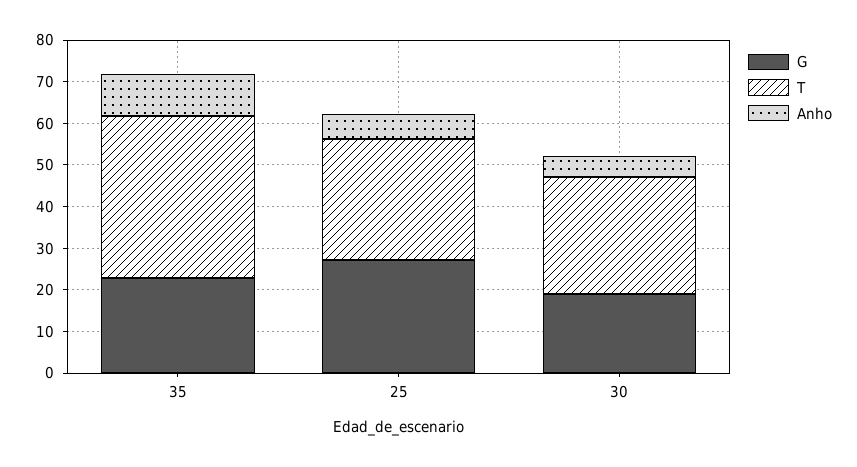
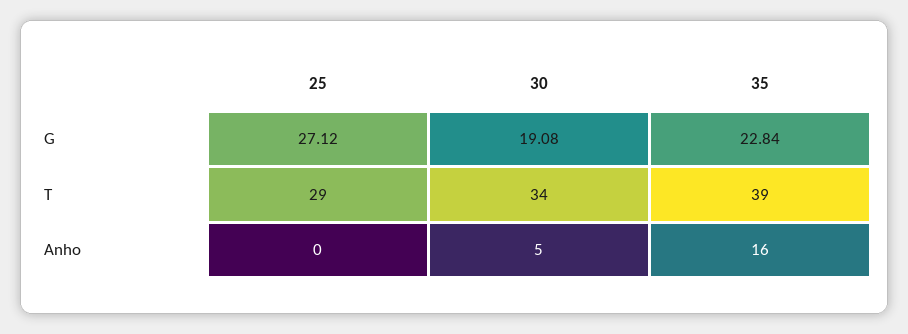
Anho, 35: 10 -> 16
Anho, 25: 6 -> 0
T, 30: 28 -> 34

